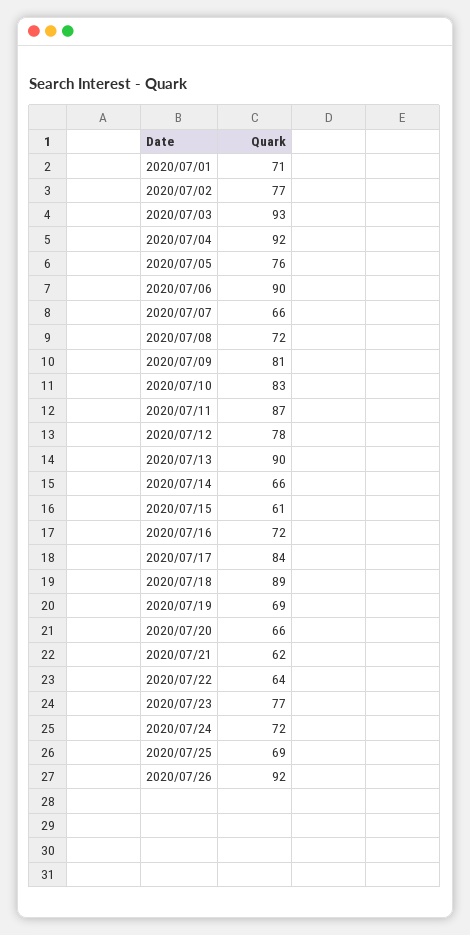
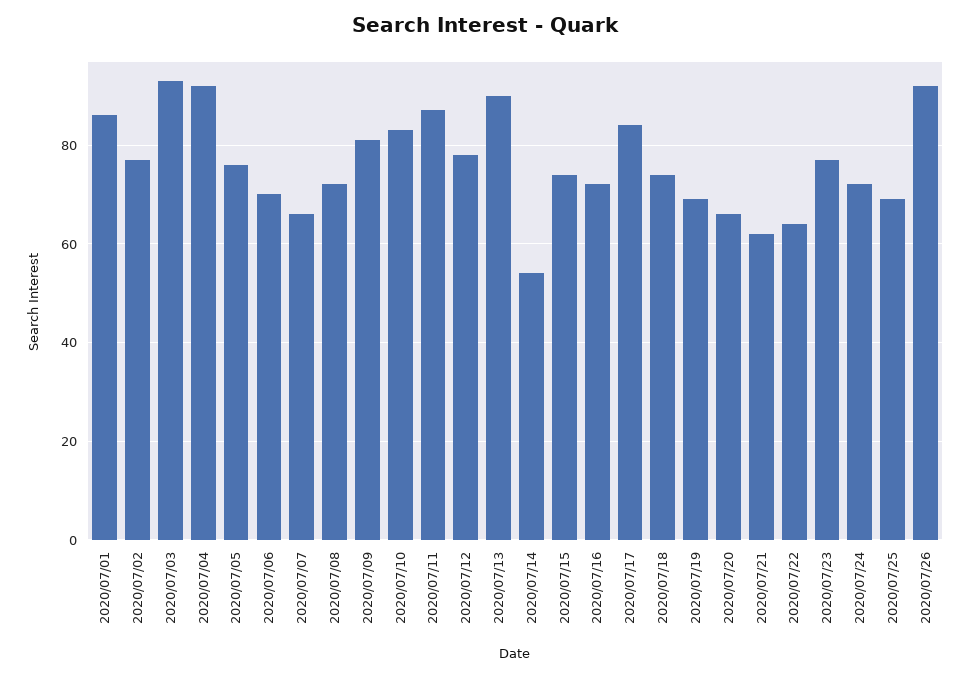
2020/07/01: 71 -> 85
2020/07/06: 90 -> 70
2020/07/14: 66 -> 55
2020/07/15: 61 -> 75
2020/07/18: 89 -> 75

